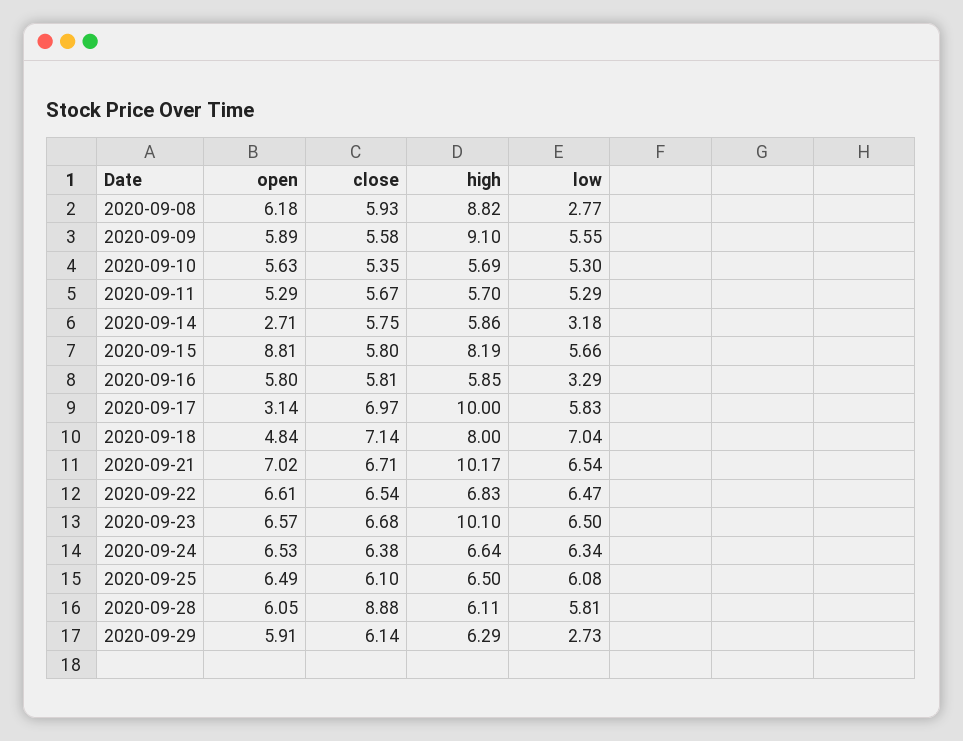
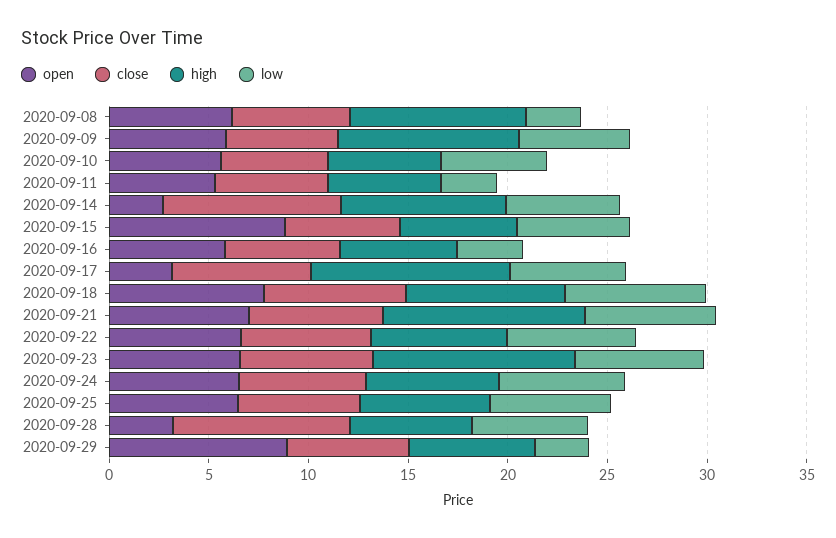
low, 2020-09-11: 5.29 -> 3
close, 2020-09-14: 5.75 -> 9
high, 2020-09-14: 5.86 -> 8
low, 2020-09-14: 3.18 -> 6
high, 2020-09-15: 8.19 -> 6
open, 2020-09-18: 4.84 -> 8
open, 2020-09-28: 6.05 -> 3
open, 2020-09-29: 5.91 -> 9

